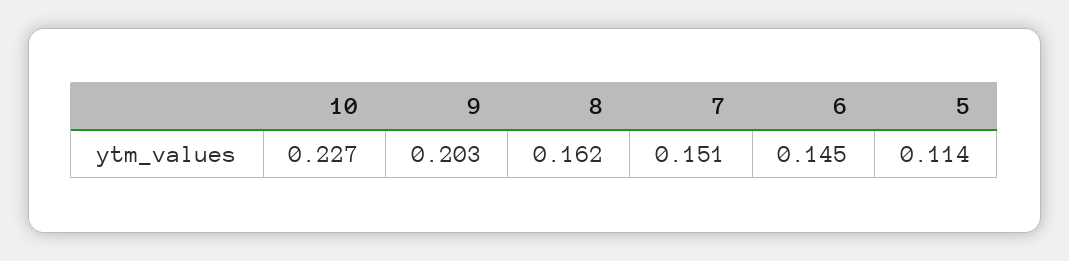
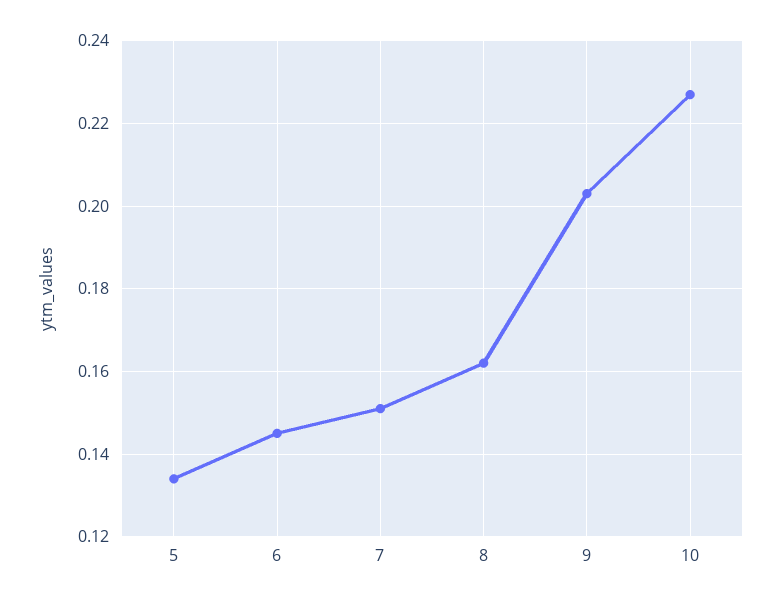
5: 0.114 -> 0.135

